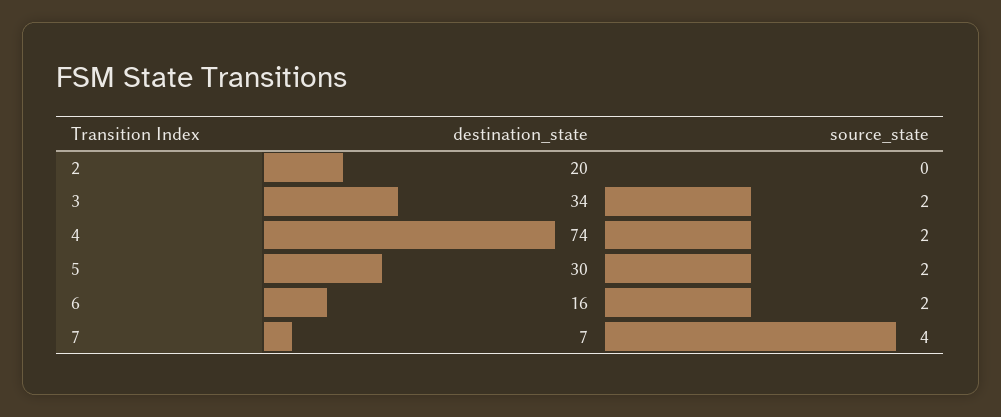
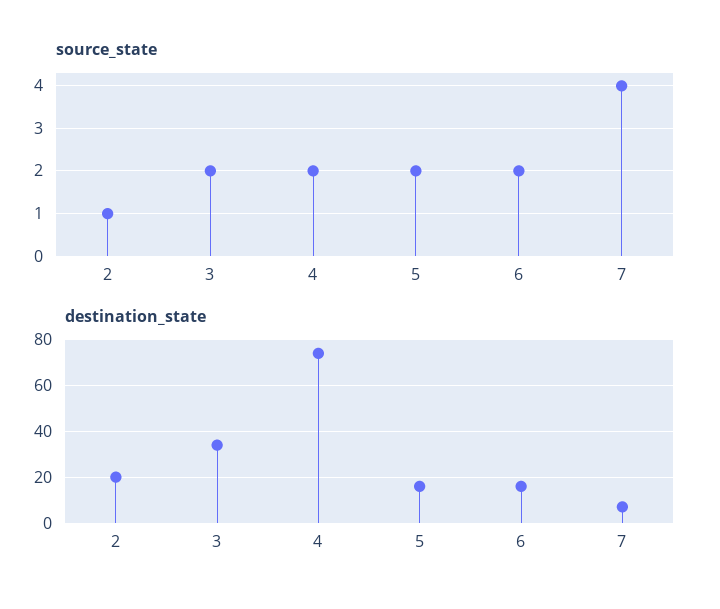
source_state, 2: 0 -> 1
destination_state, 5: 30 -> 15

